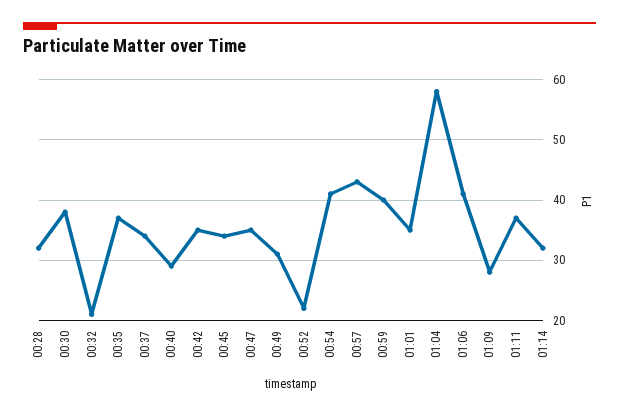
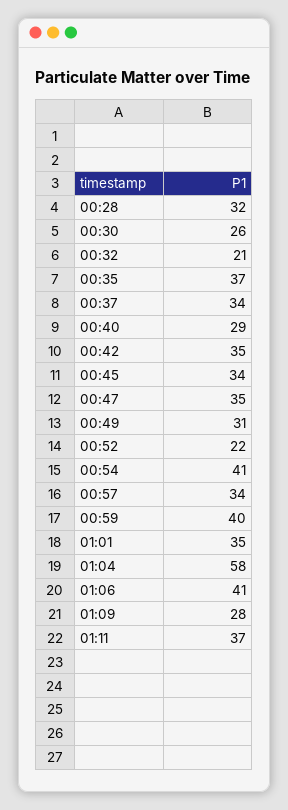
00:30: 38 -> 26
00:57: 43 -> 34
01:14: 32 -> none

